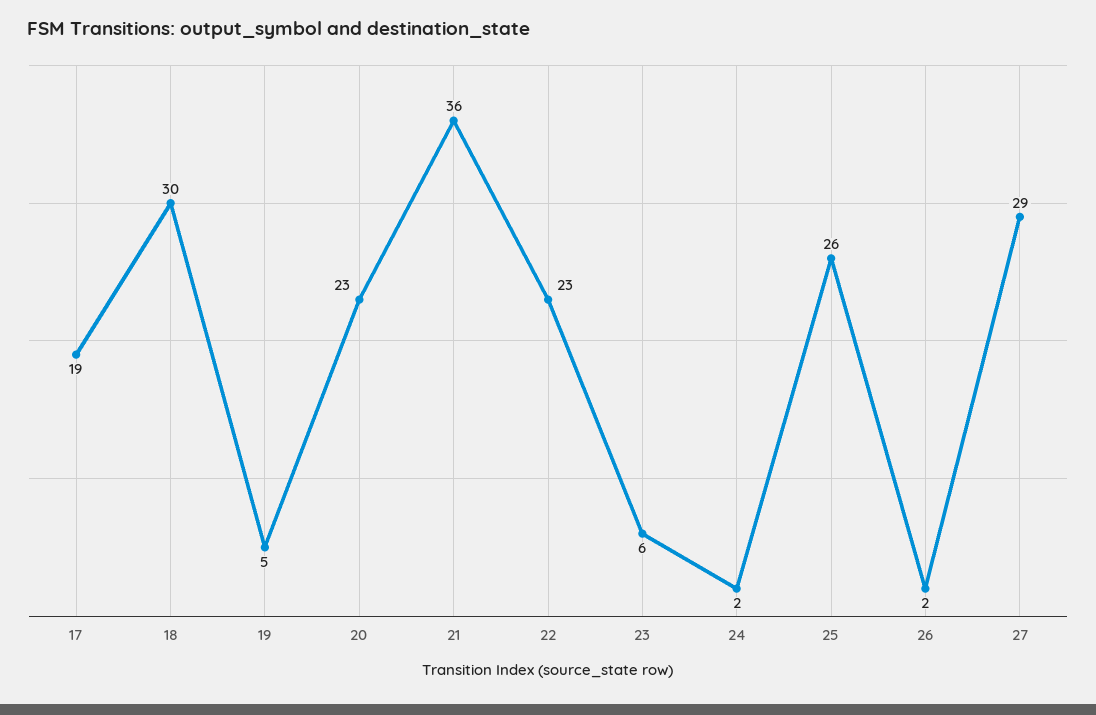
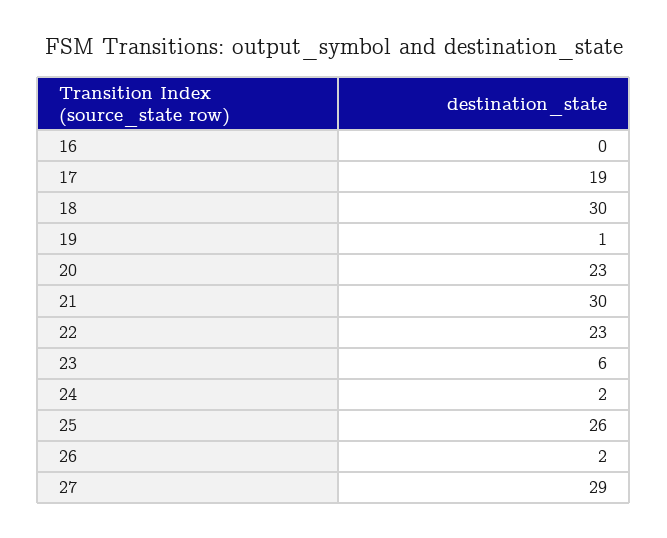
19: 5 -> 1
21: 36 -> 30
16: none -> 0

